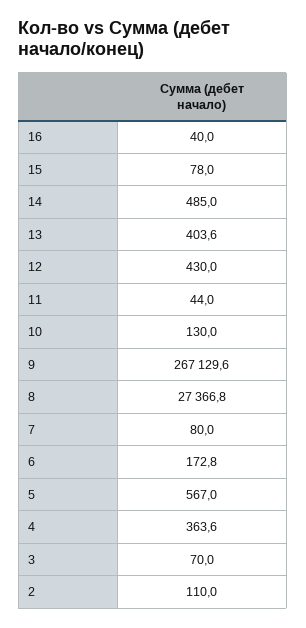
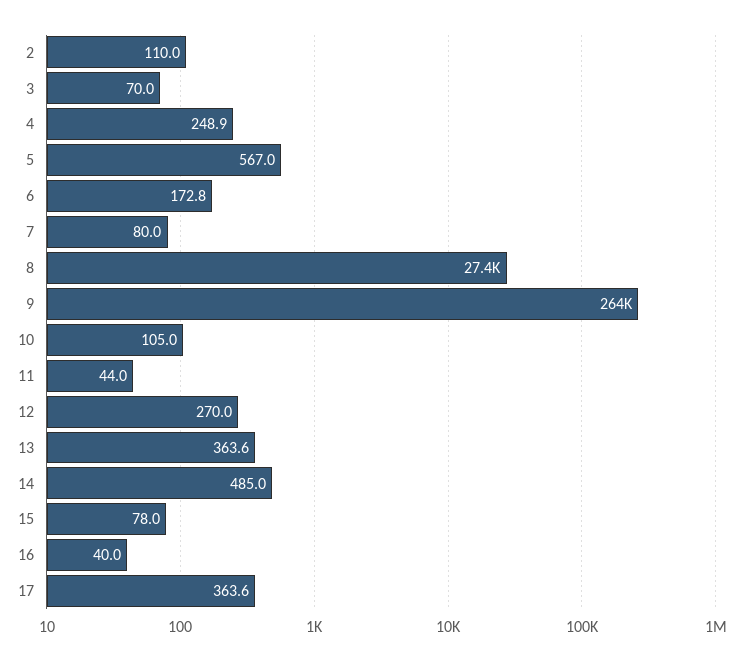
13: 403.6 -> 363.6
12: 430 -> 270
10: 130 -> 105
9: 267129.6 -> 264000
4: 363.6 -> 248.9
17: none -> 363.6

